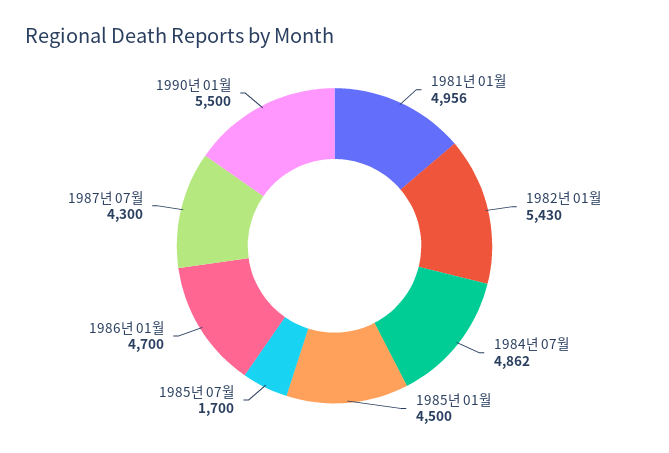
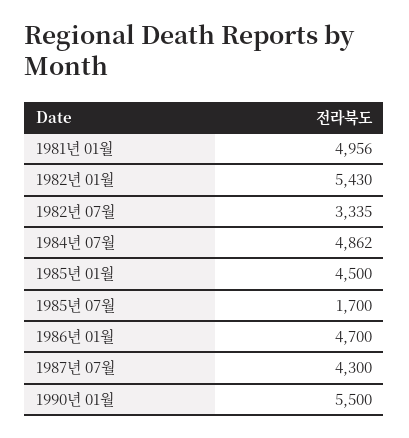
1982년 07월: none -> 3335

